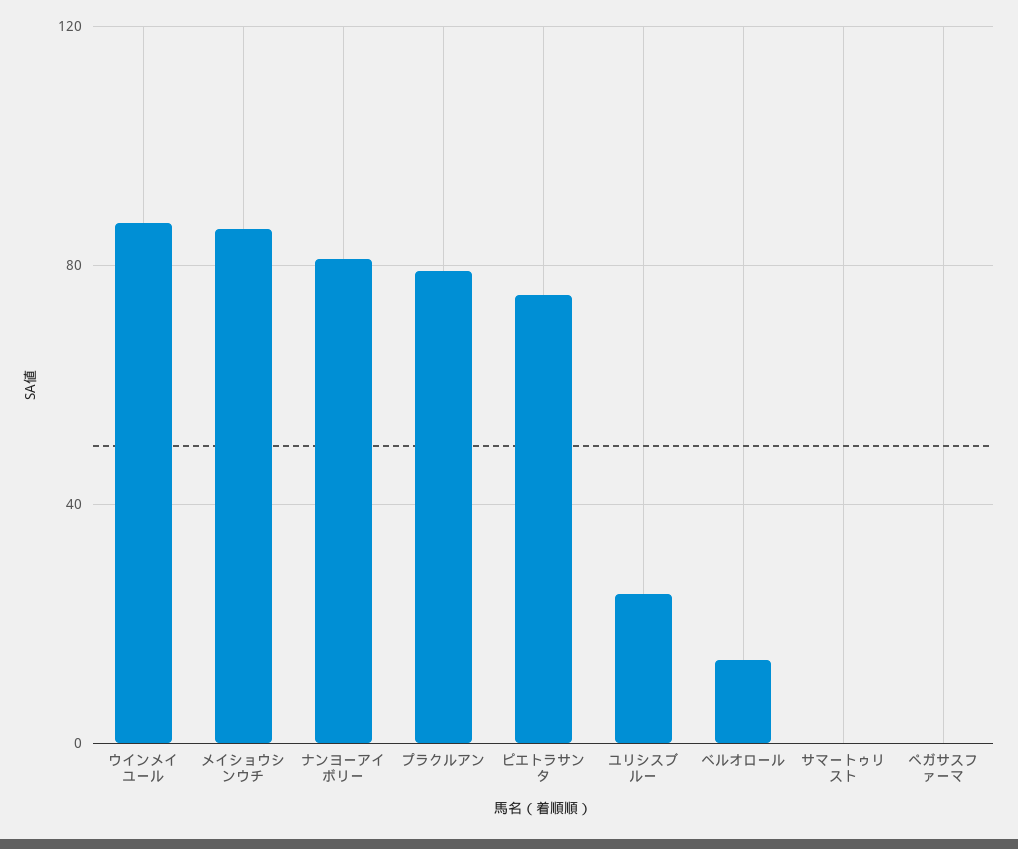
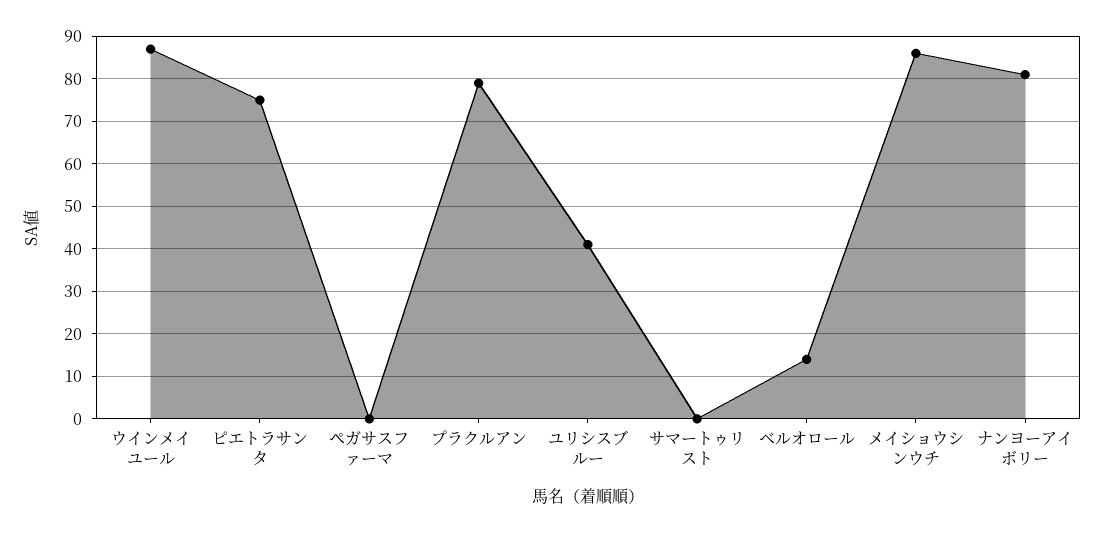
ユリシスブルー: 25 -> 40

